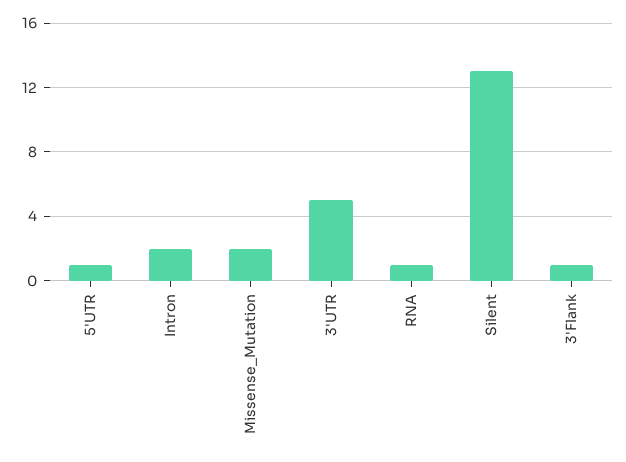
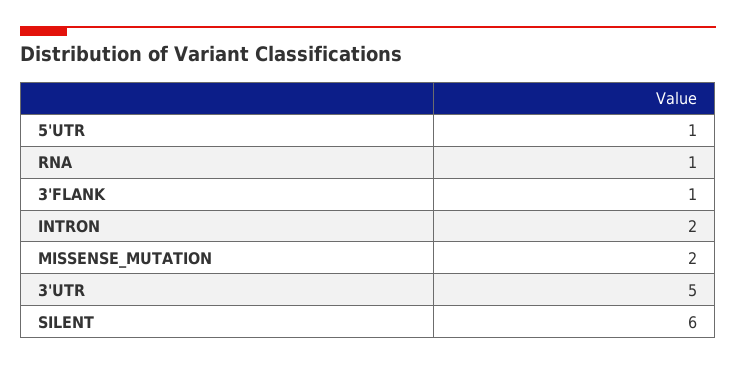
Silent: 13 -> 6

